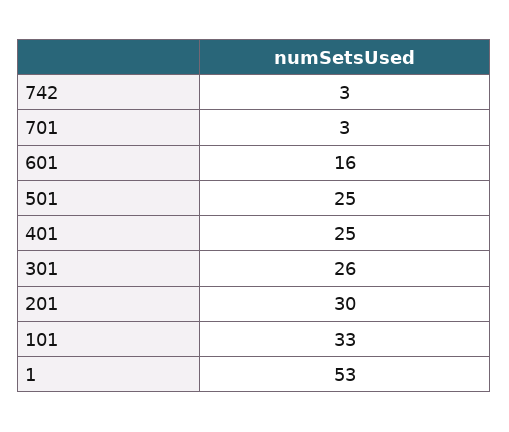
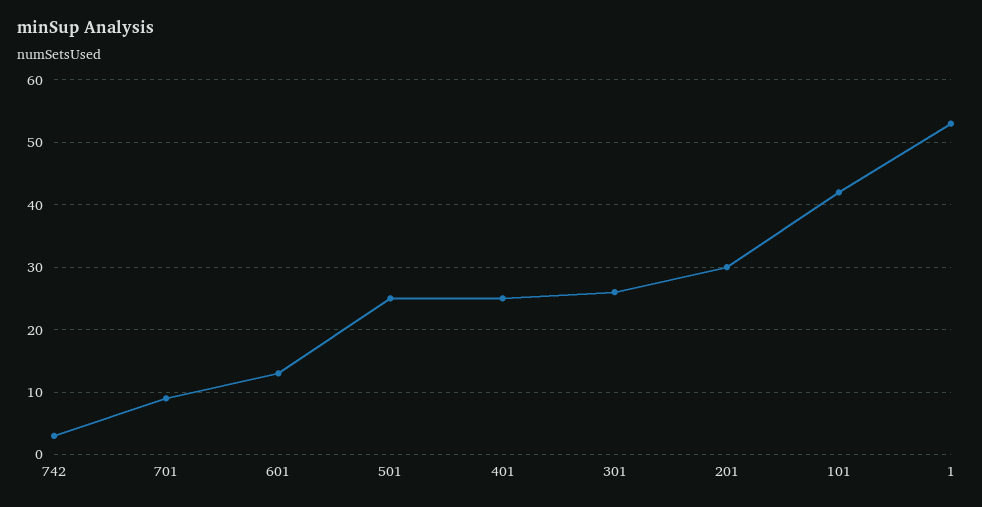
701: 3 -> 9
601: 16 -> 13
101: 33 -> 42

